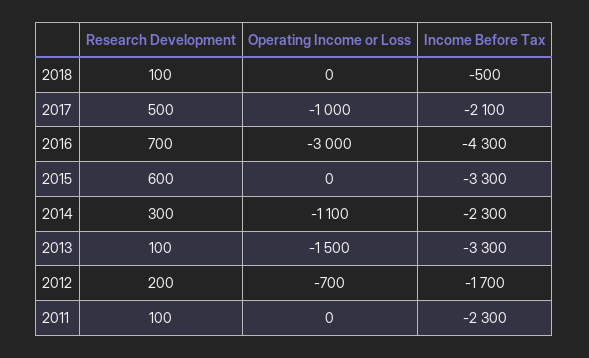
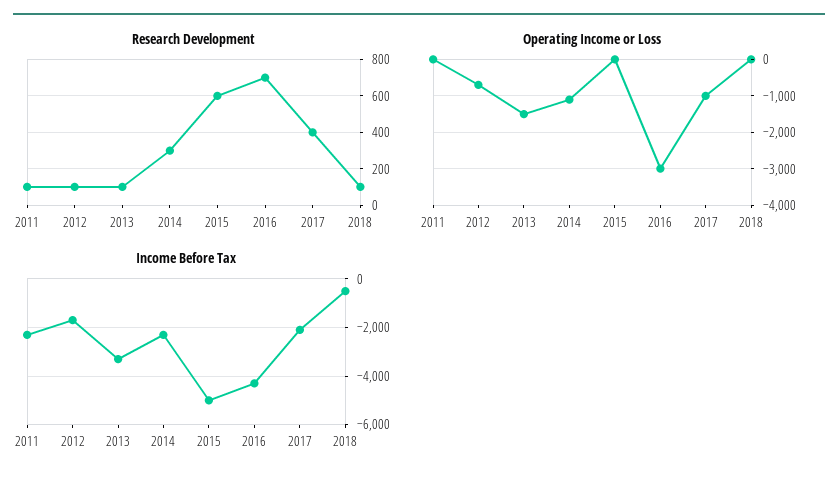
Research Development, 2017: 500 -> 400
Income Before Tax, 2015: -3300 -> -5000
Research Development, 2012: 200 -> 100

